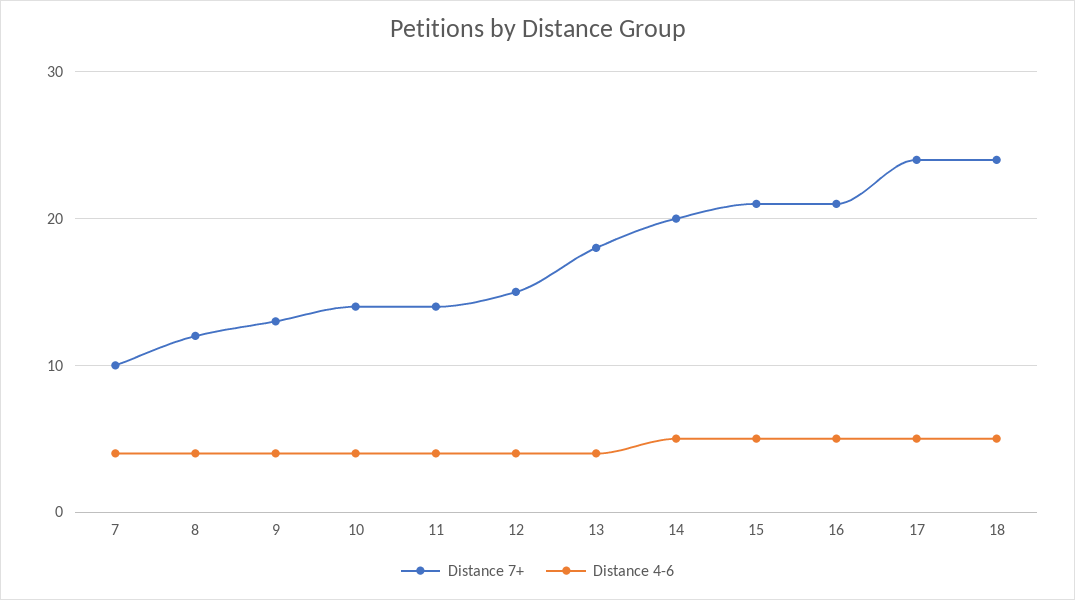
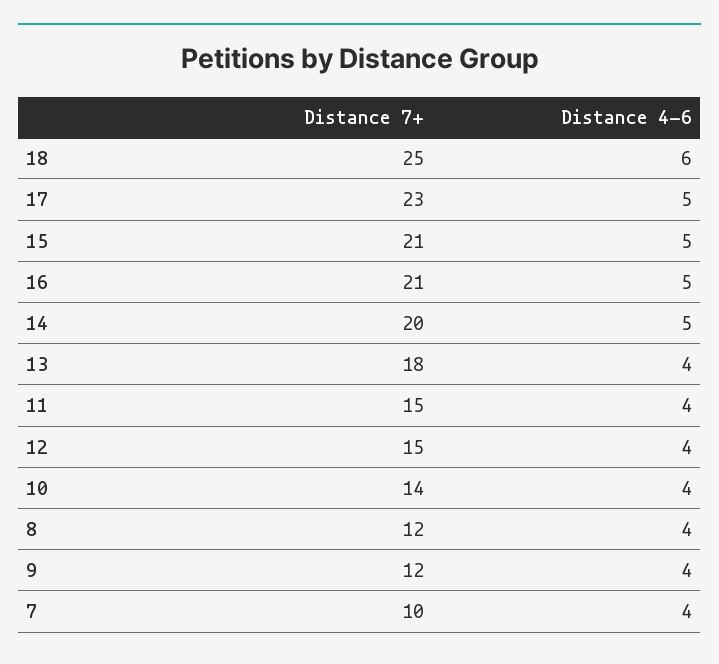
Distance 7+, 9: 13 -> 12
Distance 7+, 11: 14 -> 15
Distance 7+, 17: 24 -> 23
Distance 7+, 18: 24 -> 25
Distance 4-6, 18: 5 -> 6

